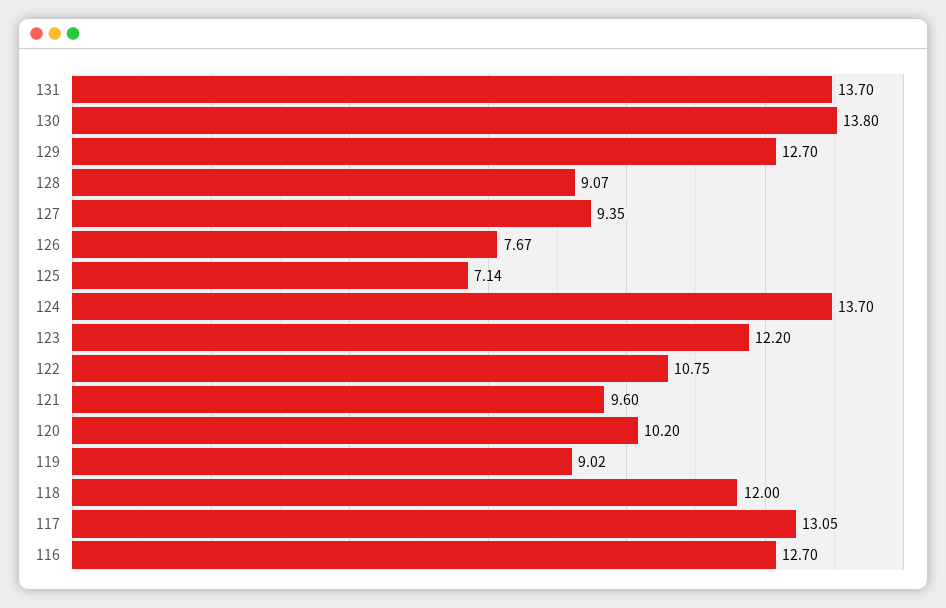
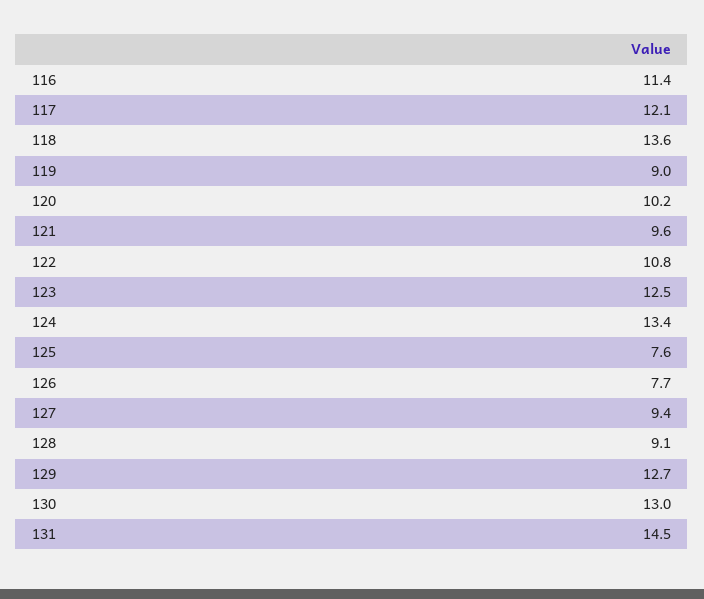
131: 13.7 -> 14.5
130: 13.8 -> 13
125: 7.14 -> 7.6
124: 13.7 -> 13.4
123: 12.2 -> 12.5
118: 12 -> 13.6
117: 13.05 -> 12.1
116: 12.7 -> 11.4

